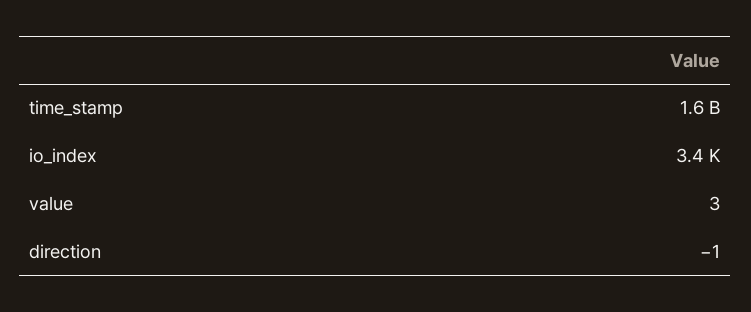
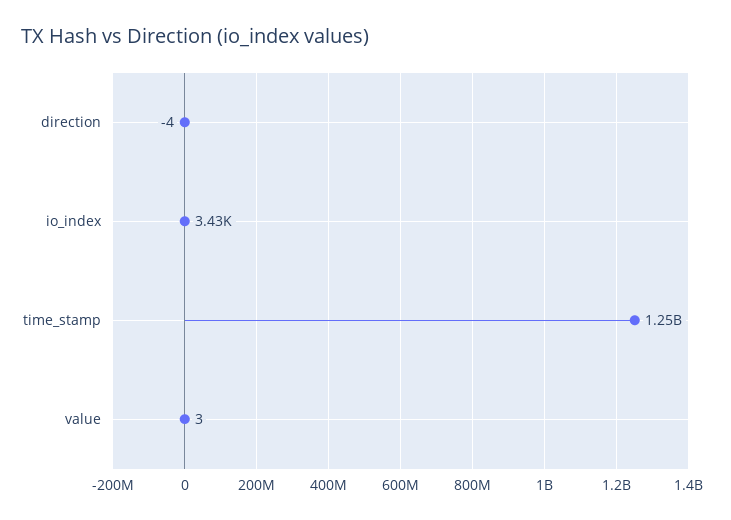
time_stamp: 1600000000 -> 1250000000
direction: -1 -> -4

